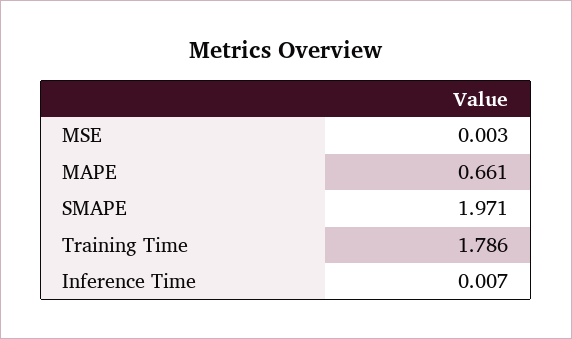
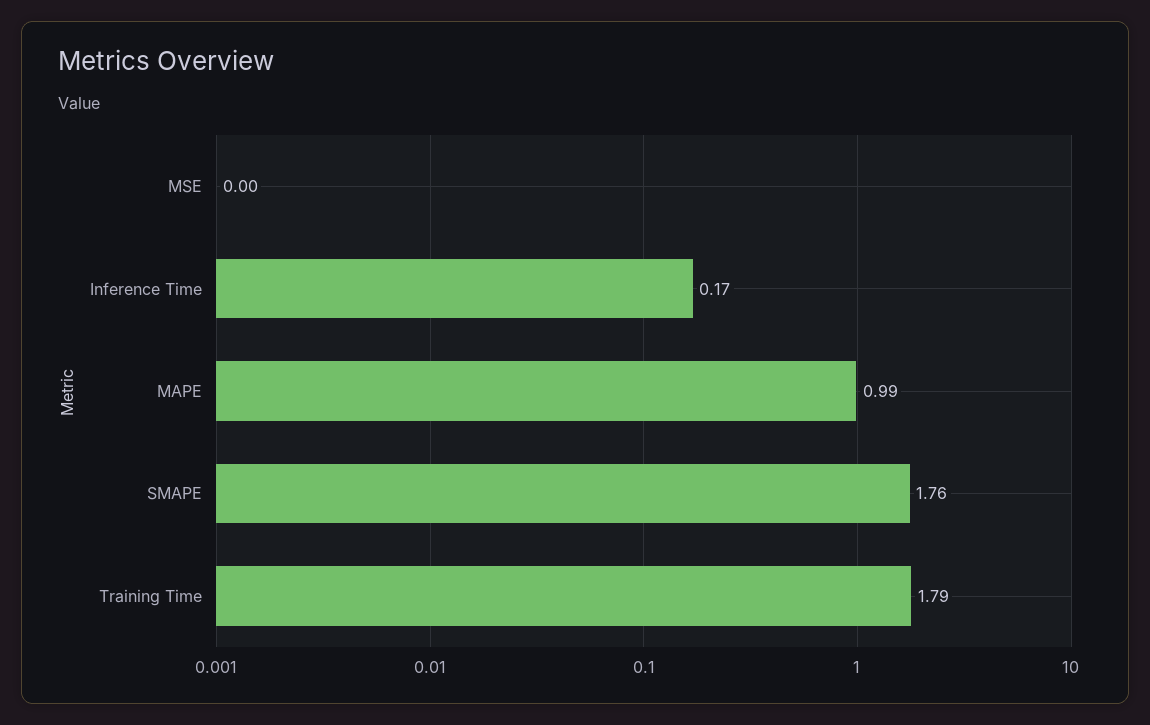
MAPE: 0.661 -> 0.99
SMAPE: 1.971 -> 1.76
Inference Time: 0.007 -> 0.17

